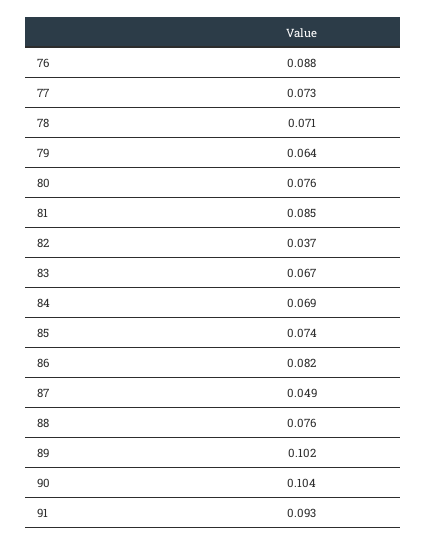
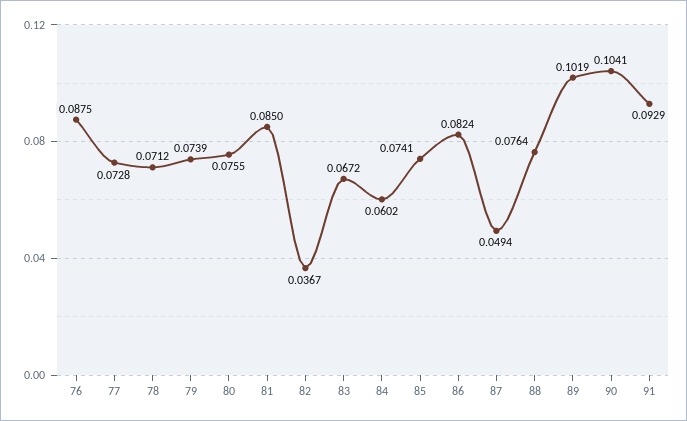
79: 0.064 -> 0.0739
84: 0.069 -> 0.0602

